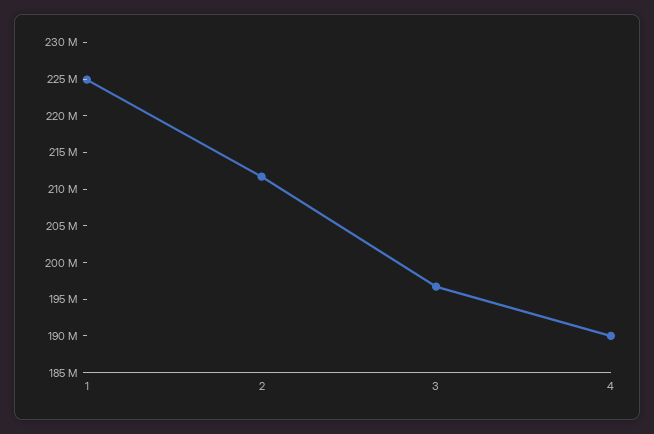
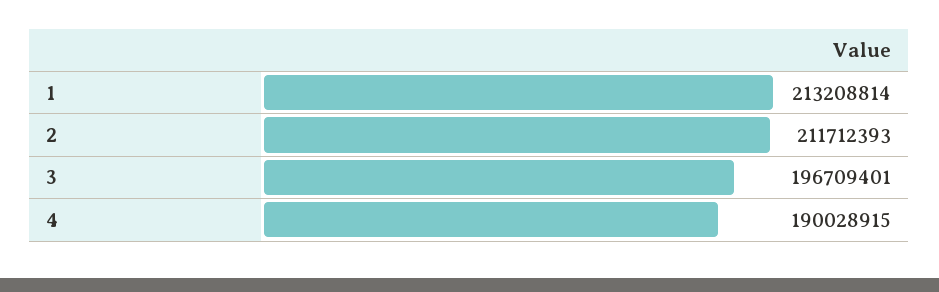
1: 225000000 -> 213208814

